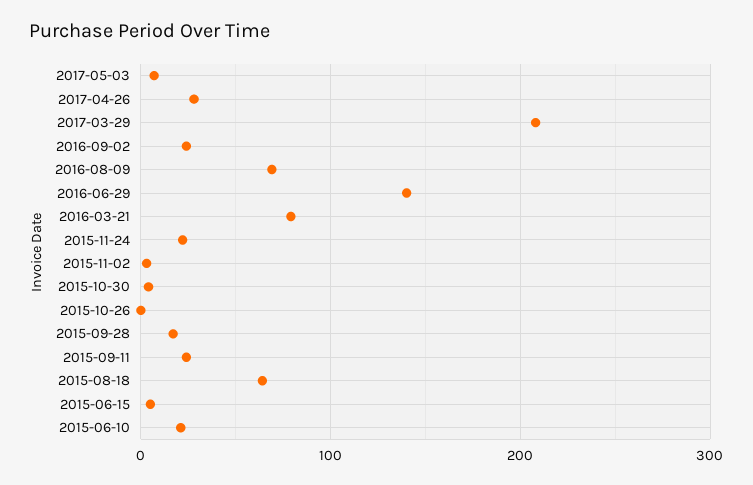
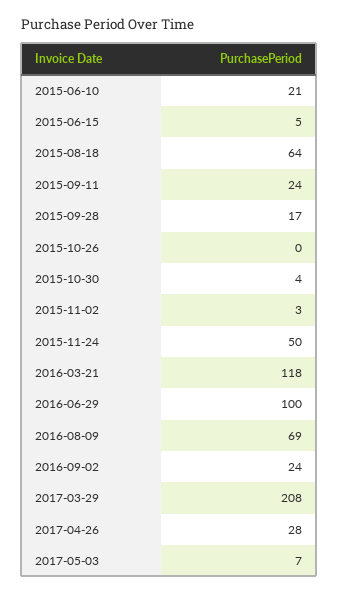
2016-06-29: 140 -> 100
2016-03-21: 80 -> 118
2015-11-24: 20 -> 50

